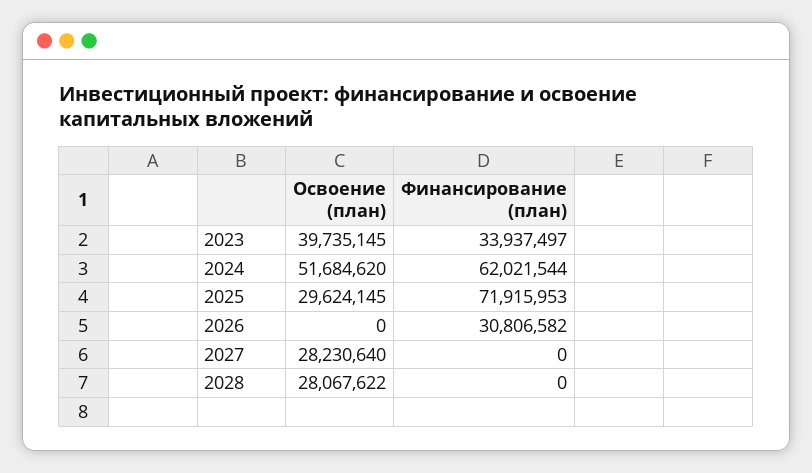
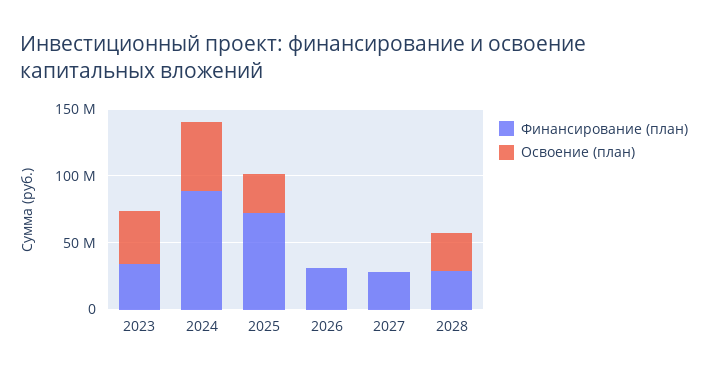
Финансирование (план), 2024: 62021544 -> 90000000
Освоение (план), 2027: 28230640 -> 0
Финансирование (план), 2027: 0 -> 30000000
Финансирование (план), 2028: 0 -> 30000000

